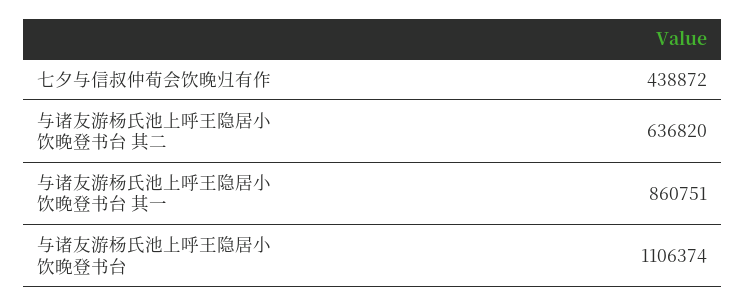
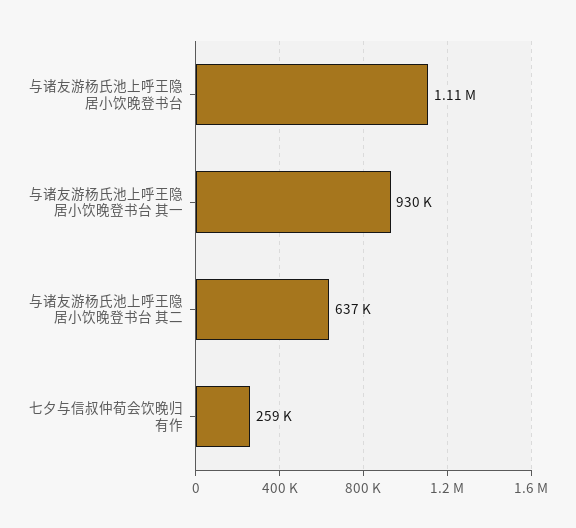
七夕与信叔仲荀会饮晚归有作: 438872 -> 259000
与诸友游杨氏池上呼王隐居小饮晚登书台 其一: 860751 -> 930000

